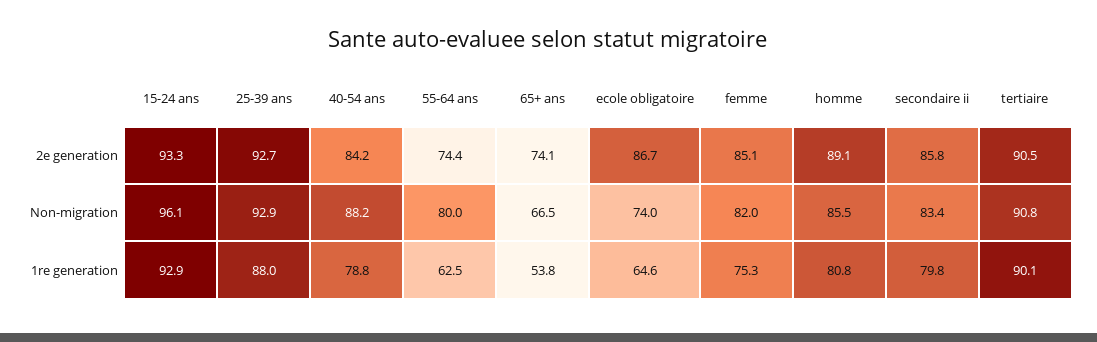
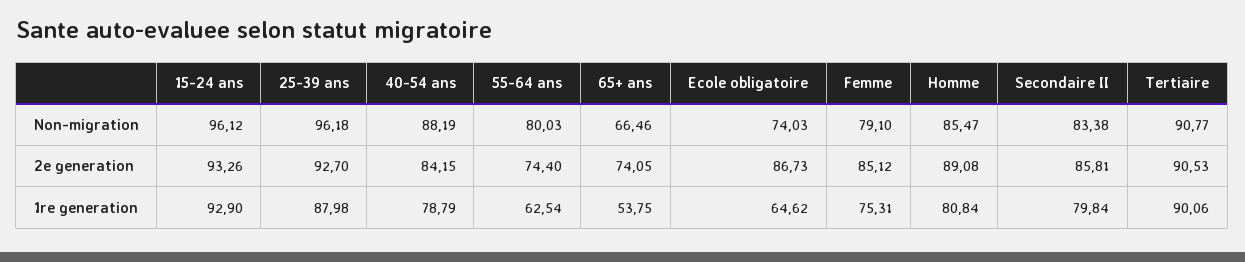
25-39 ans, Non-migration: 92.9 -> 96.18
femme, Non-migration: 82 -> 79.1

